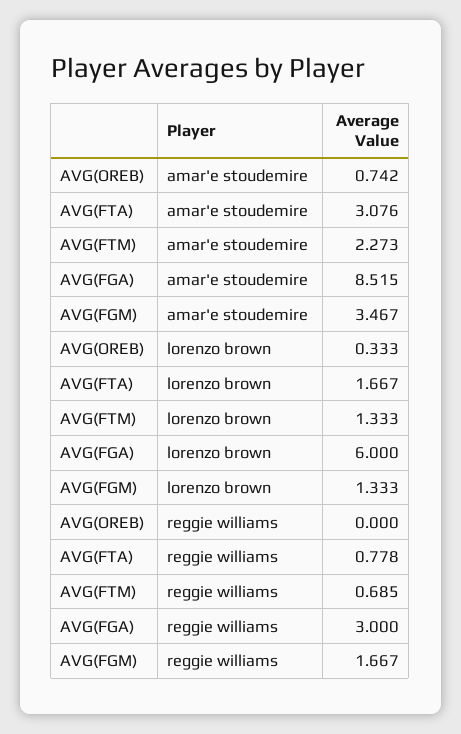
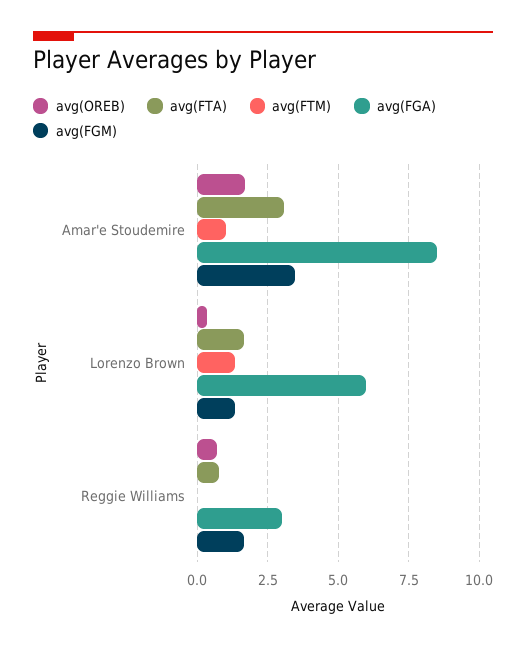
AVG(OREB), amar'e stoudemire: 0.742 -> 1.75
AVG(FTM), amar'e stoudemire: 2.273 -> 1
AVG(OREB), reggie williams: 0 -> 0.75
AVG(FTM), reggie williams: 0.685 -> 0

